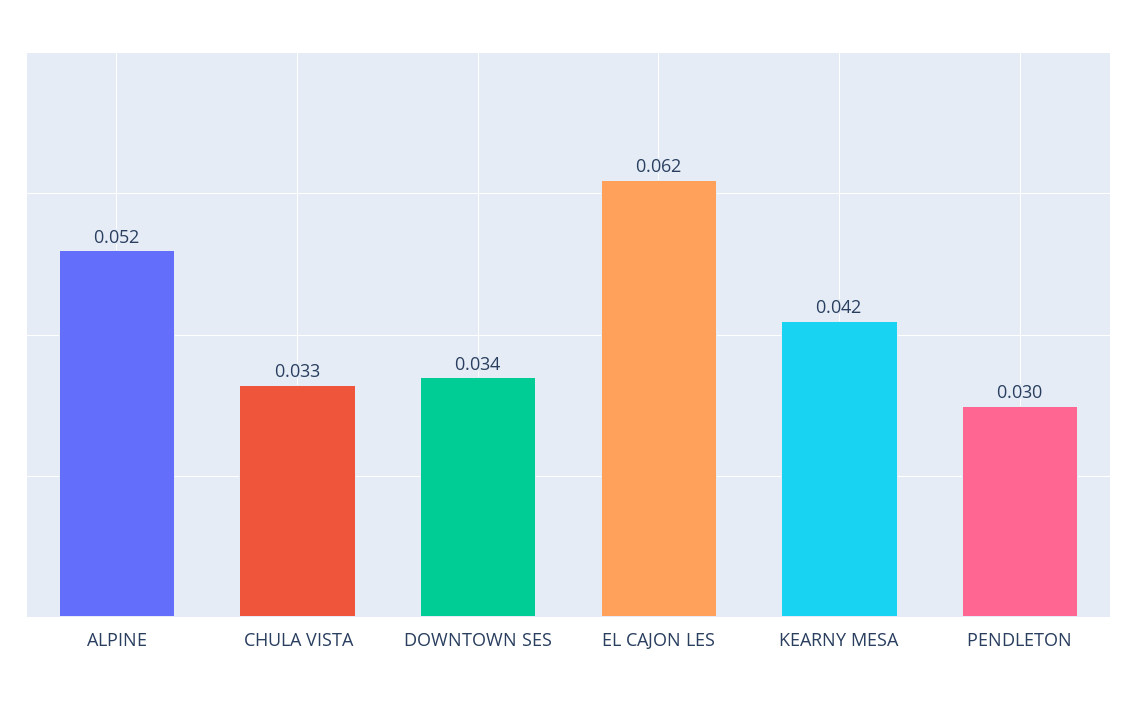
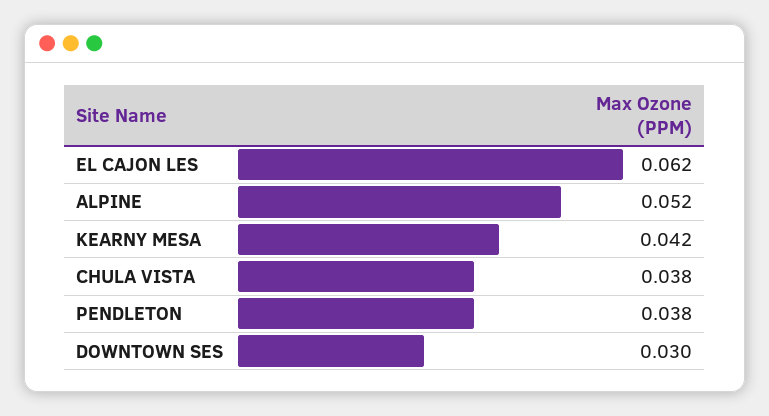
CHULA VISTA: 0.033 -> 0.038
DOWNTOWN SES: 0.034 -> 0.03
PENDLETON: 0.03 -> 0.038

